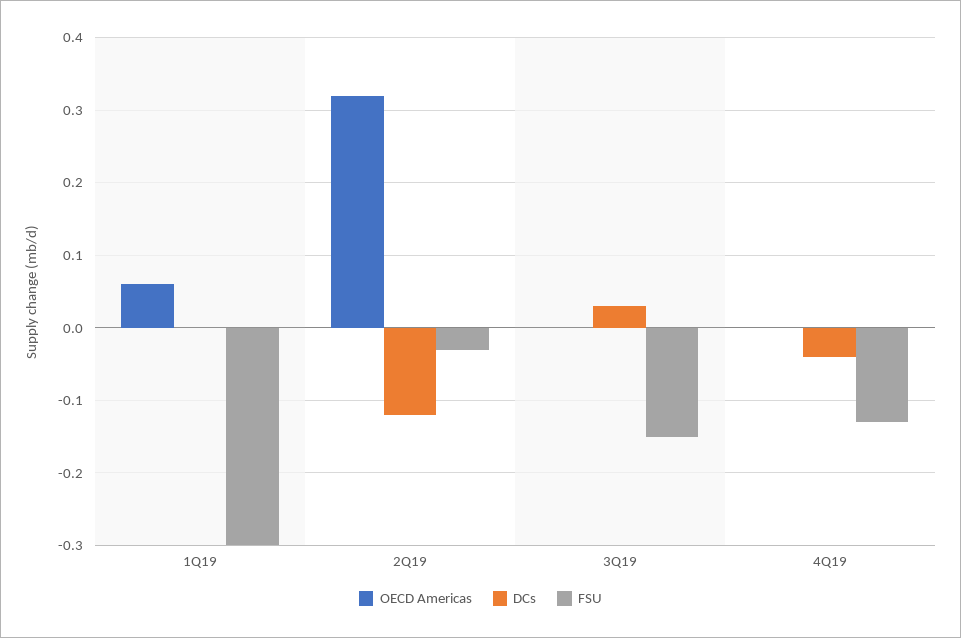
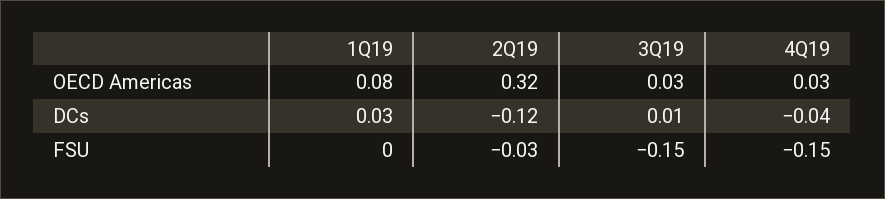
OECD Americas, 1Q19: 0.06 -> 0.08
DCs, 1Q19: 0 -> 0.03
FSU, 1Q19: -0.3 -> 0
OECD Americas, 3Q19: 0 -> 0.03
DCs, 3Q19: 0.03 -> 0.01
OECD Americas, 4Q19: 0 -> 0.03
FSU, 4Q19: -0.13 -> -0.15

